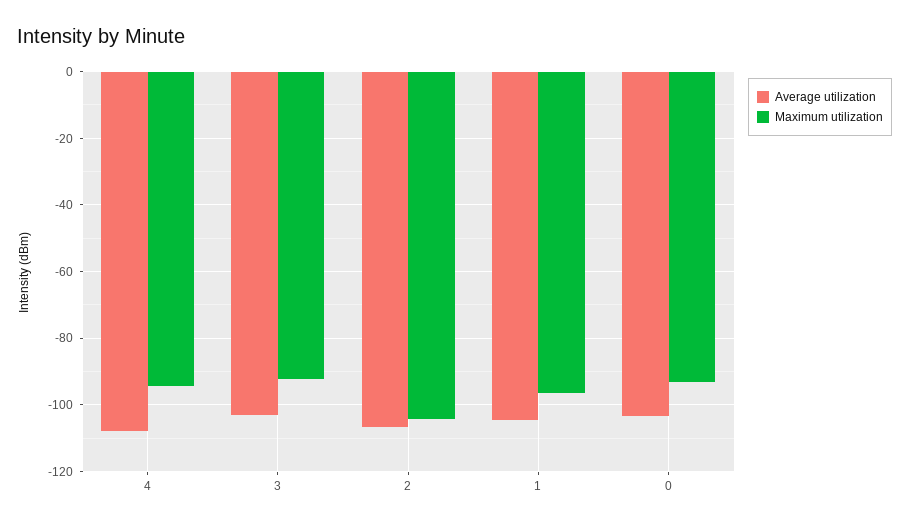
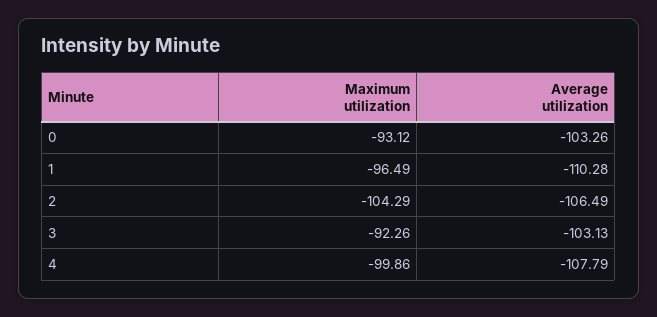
Maximum utilization, 4: -94 -> -99.86
Average utilization, 1: -104 -> -110.28

